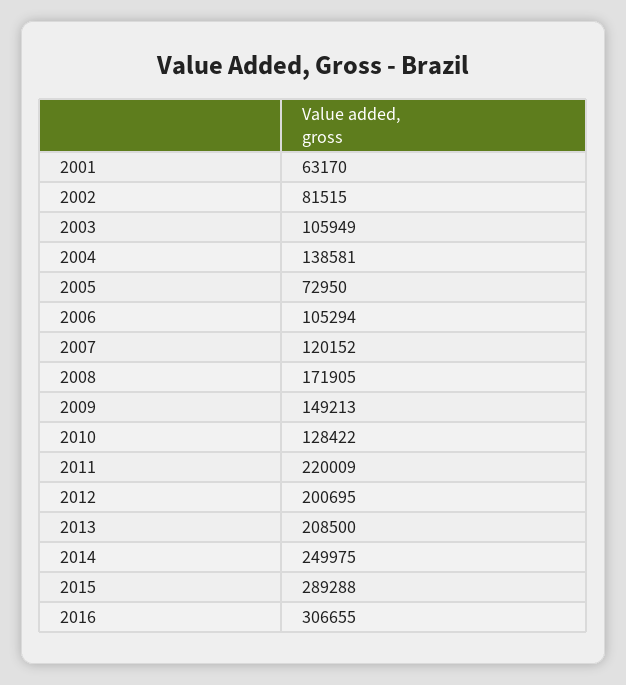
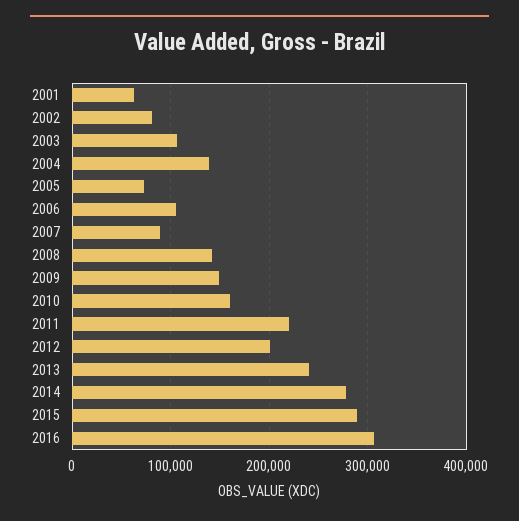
2007: 120152 -> 90000
2008: 171905 -> 140000
2010: 128422 -> 160000
2013: 208500 -> 240000
2014: 249975 -> 280000

